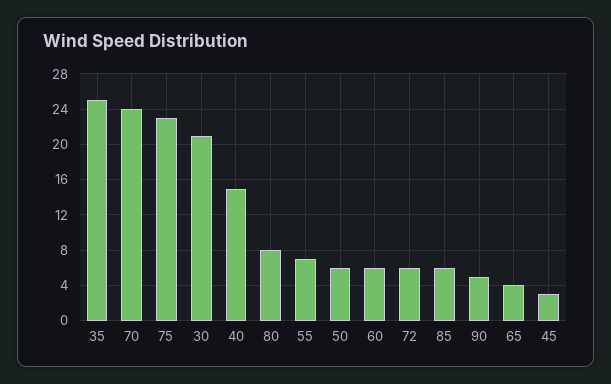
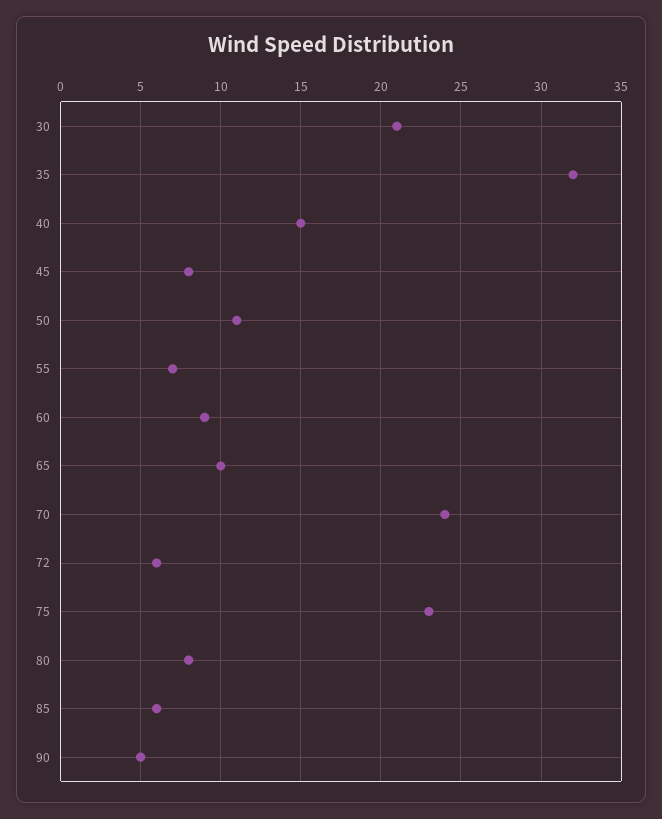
35: 25 -> 32
50: 6 -> 11
60: 6 -> 9
65: 4 -> 10
45: 3 -> 8

